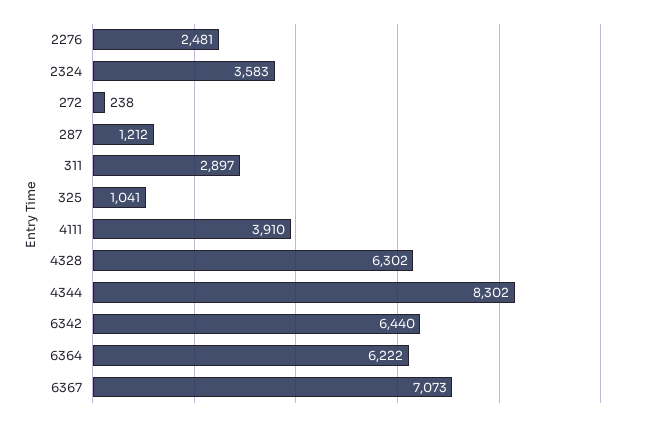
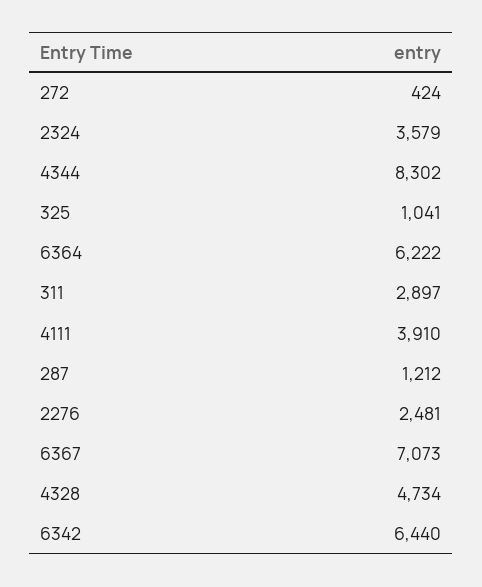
2324: 3583 -> 3579
272: 238 -> 424
4328: 6302 -> 4734

